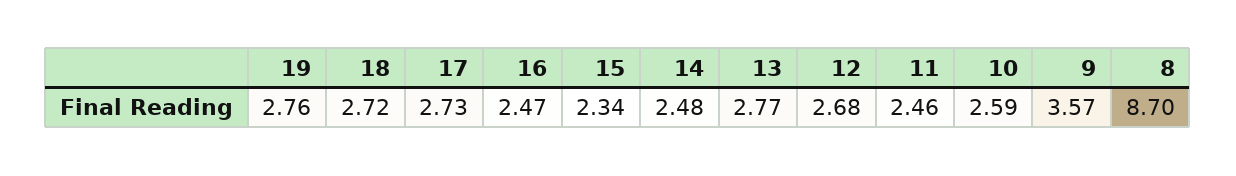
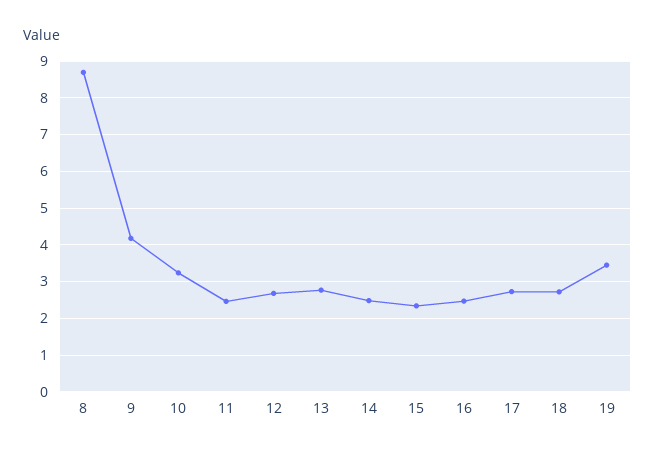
19: 2.76 -> 3.4
10: 2.59 -> 3.2
9: 3.57 -> 4.2

